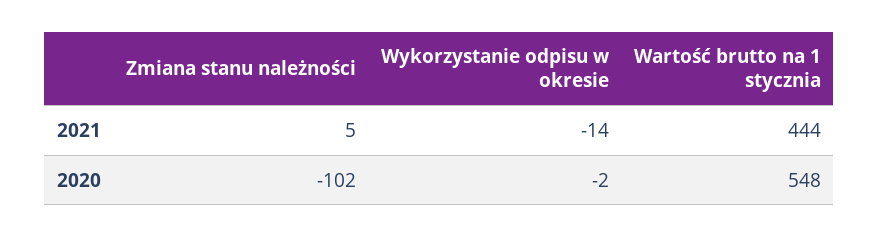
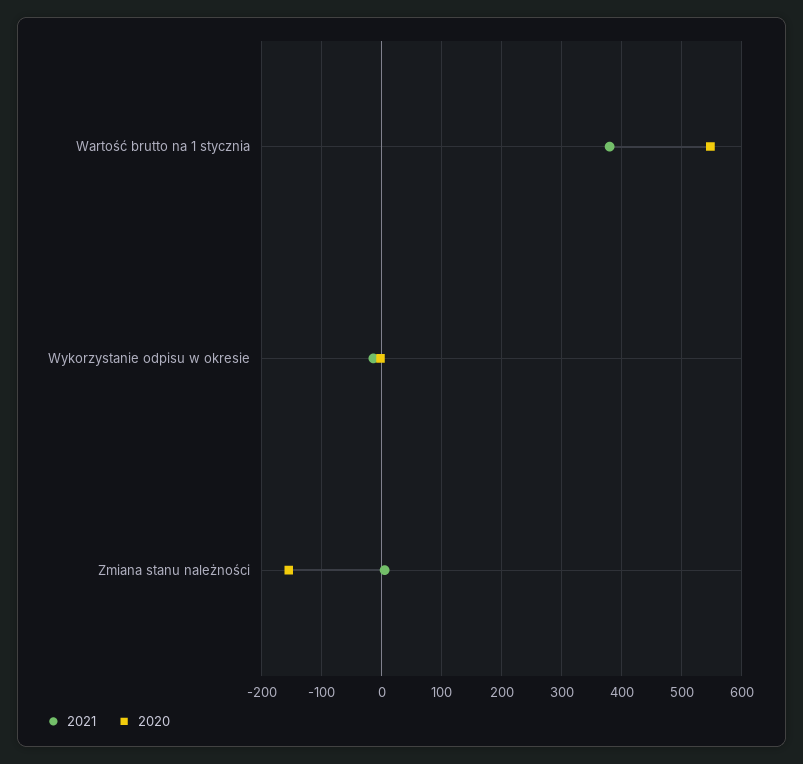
2021, Wartość brutto na 1 stycznia: 444 -> 380
2020, Zmiana stanu należności: -102 -> -160

